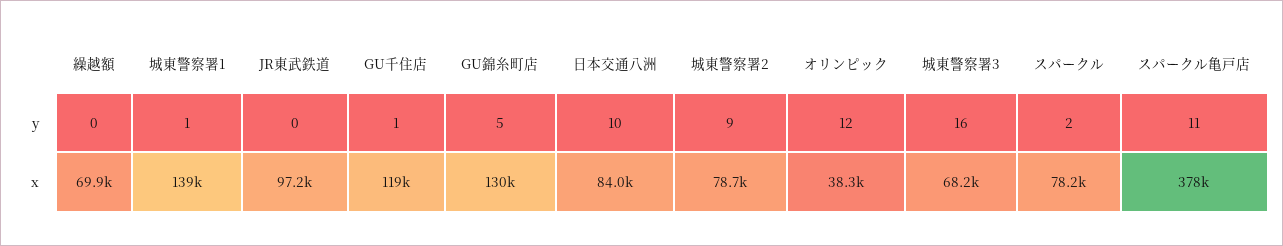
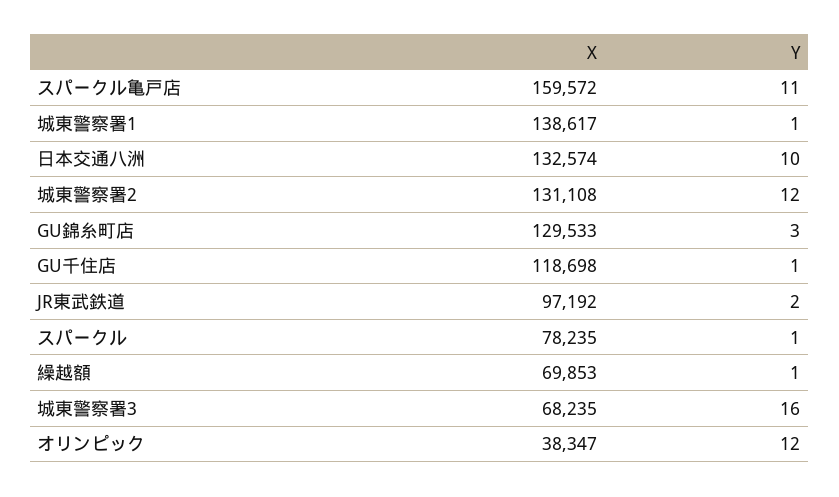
繰越額, y: 0 -> 1
JR東武鉄道, y: 0 -> 2
GU錦糸町店, y: 5 -> 3
城東警察署2, y: 9 -> 12
スパークル, y: 2 -> 1
日本交通八洲, x: 84000 -> 132574
城東警察署2, x: 78700 -> 131108
スパークル亀戸店, x: 378000 -> 159572

